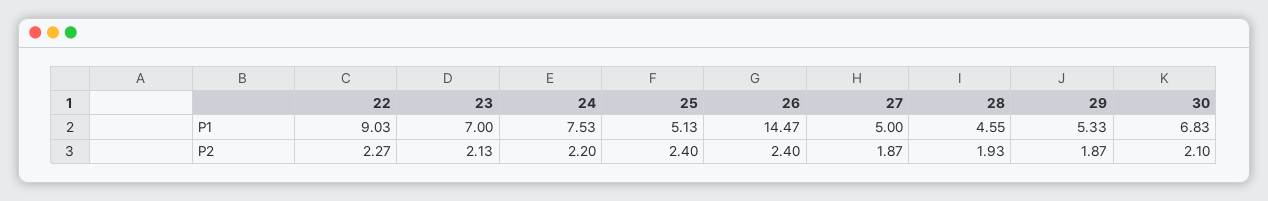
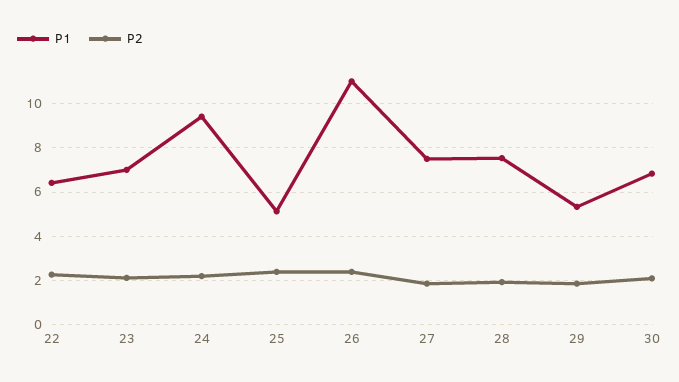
P1, 22: 9.03 -> 6.5
P1, 24: 7.53 -> 9.5
P1, 26: 14.47 -> 11
P1, 27: 5 -> 7.5
P1, 28: 4.55 -> 7.5

